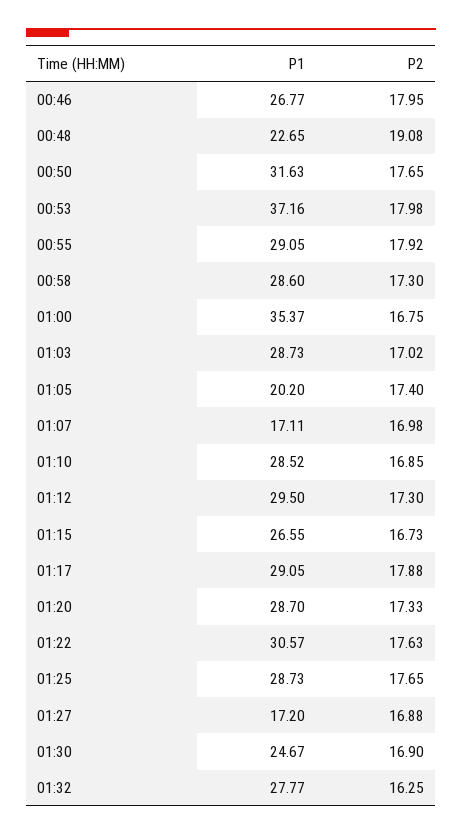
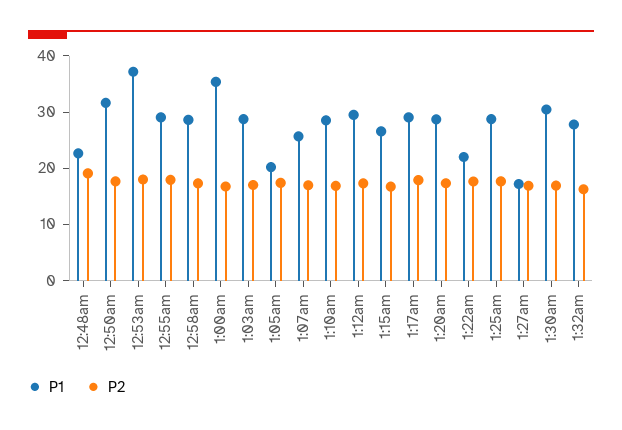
P1, 00:46: 26.77 -> none
P2, 00:46: 17.95 -> none
P1, 01:07: 17.11 -> 26
P1, 01:22: 30.57 -> 22
P1, 01:30: 24.67 -> 30

